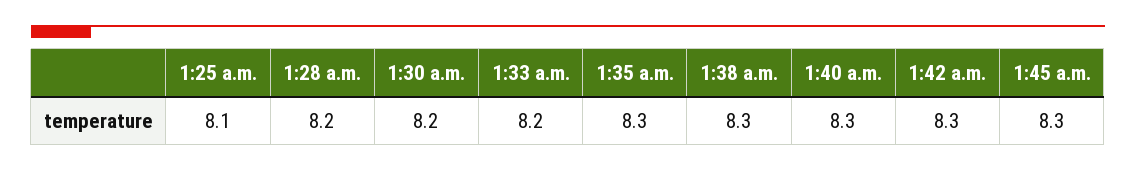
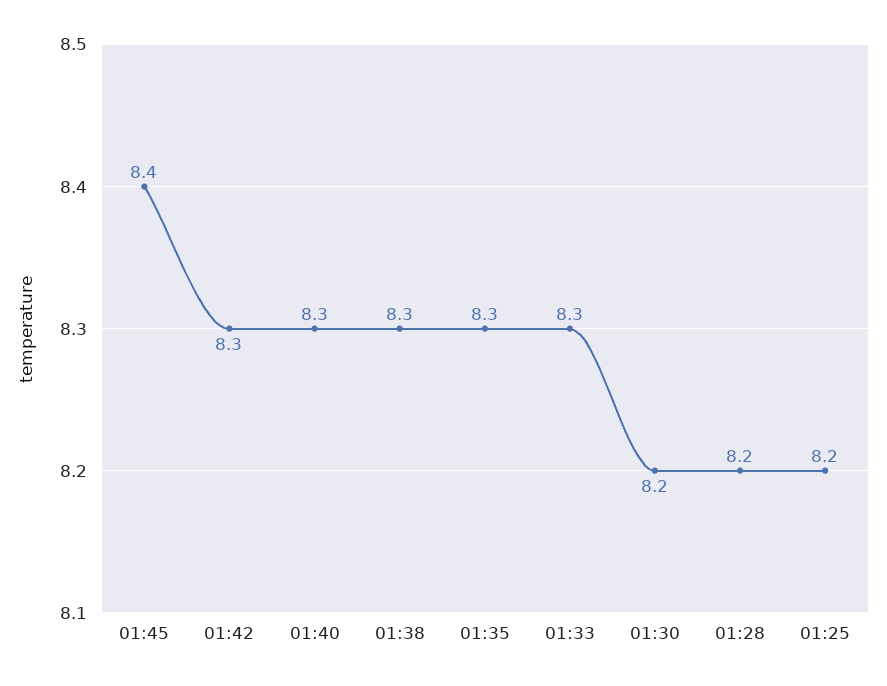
1:25 a.m.: 8.1 -> 8.2
1:33 a.m.: 8.2 -> 8.3
1:45 a.m.: 8.3 -> 8.4

